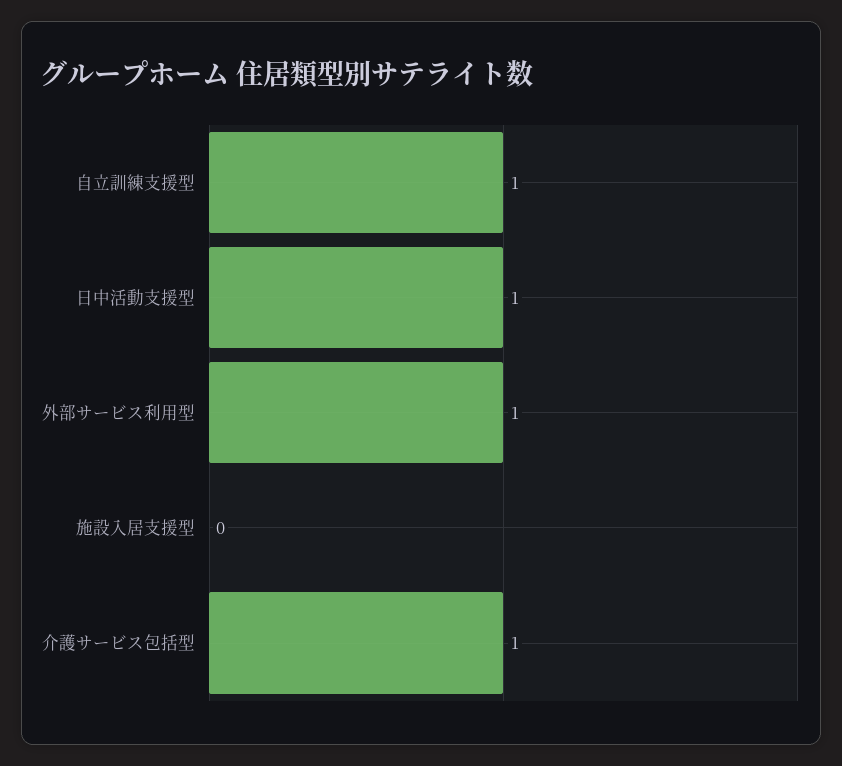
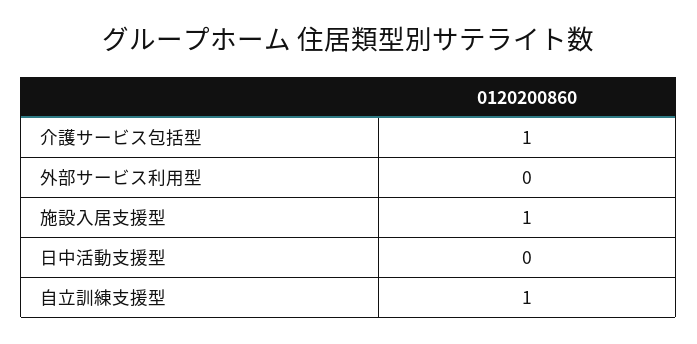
日中活動支援型: 1 -> 0
外部サービス利用型: 1 -> 0
施設入居支援型: 0 -> 1

